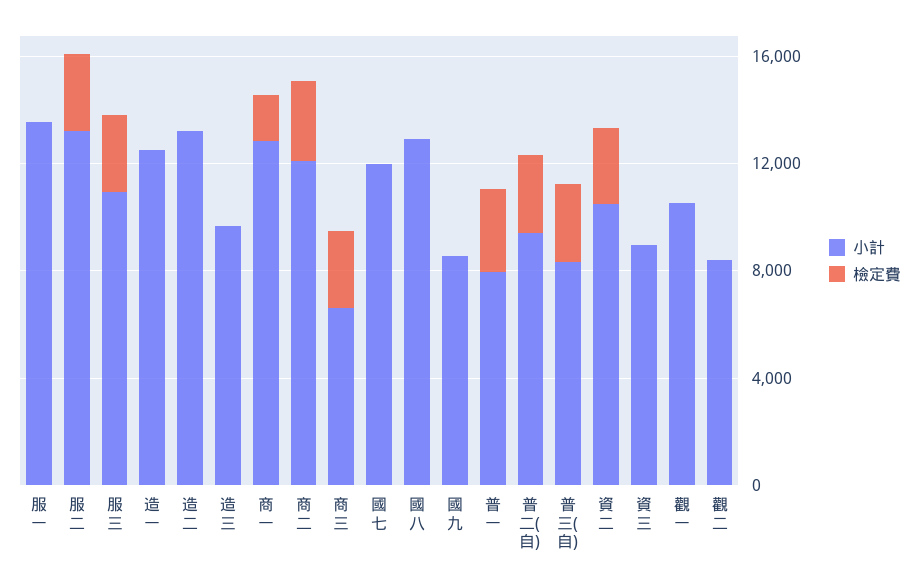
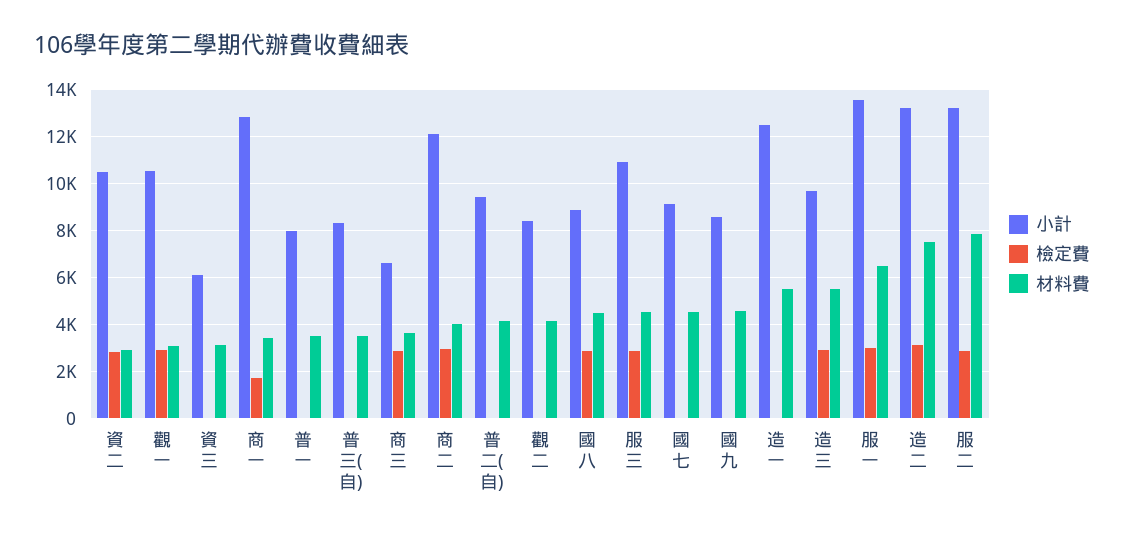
檢定費, 服一: 0 -> 3000
檢定費, 造二: 0 -> 3000
檢定費, 造三: 0 -> 3000
小計, 國七: 12000 -> 9000
小計, 國八: 13000 -> 9000
檢定費, 國八: 0 -> 3000
檢定費, 普一: 3000 -> 0
檢定費, 普二(自): 3000 -> 0
檢定費, 普三(自): 3000 -> 0
小計, 資三: 9000 -> 6000
檢定費, 觀一: 0 -> 3000
材料費, 資二: none -> 3000
材料費, 觀一: none -> 3000
材料費, 資三: none -> 3000
材料費, 商一: none -> 3500
材料費, 普一: none -> 3500
材料費, 普三(自): none -> 3500
材料費, 商三: none -> 3500
材料費, 商二: none -> 4000
材料費, 普二(自): none -> 4000
材料費, 觀二: none -> 4000
材料費, 國八: none -> 4500
材料費, 服三: none -> 4500
材料費, 國七: none -> 4500
材料費, 國九: none -> 4500
材料費, 造一: none -> 5500
材料費, 造三: none -> 5500
材料費, 服一: none -> 6500
材料費, 造二: none -> 7500
材料費, 服二: none -> 8000

